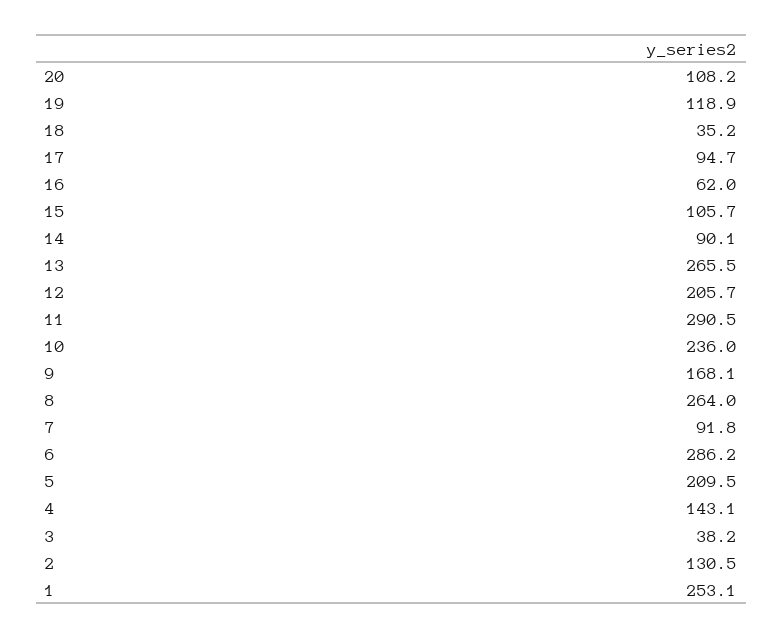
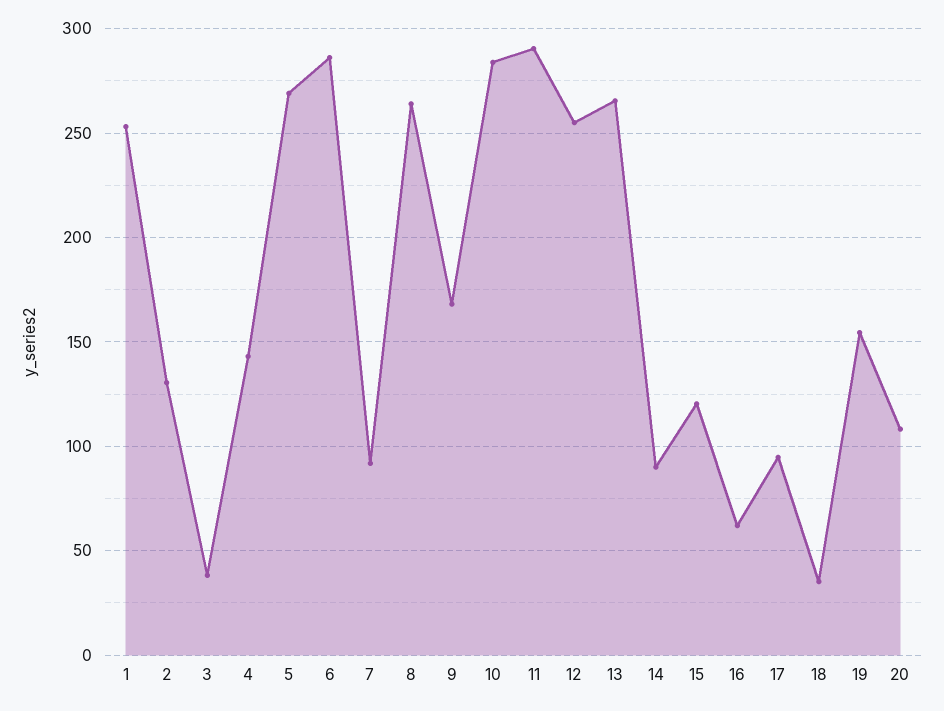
19: 118.9 -> 155
15: 105.7 -> 120
12: 205.7 -> 255
10: 236 -> 285
5: 209.5 -> 270

